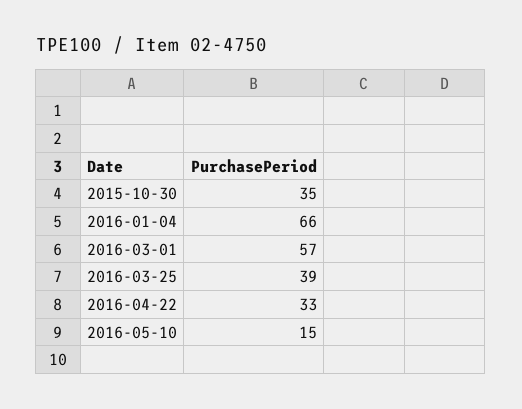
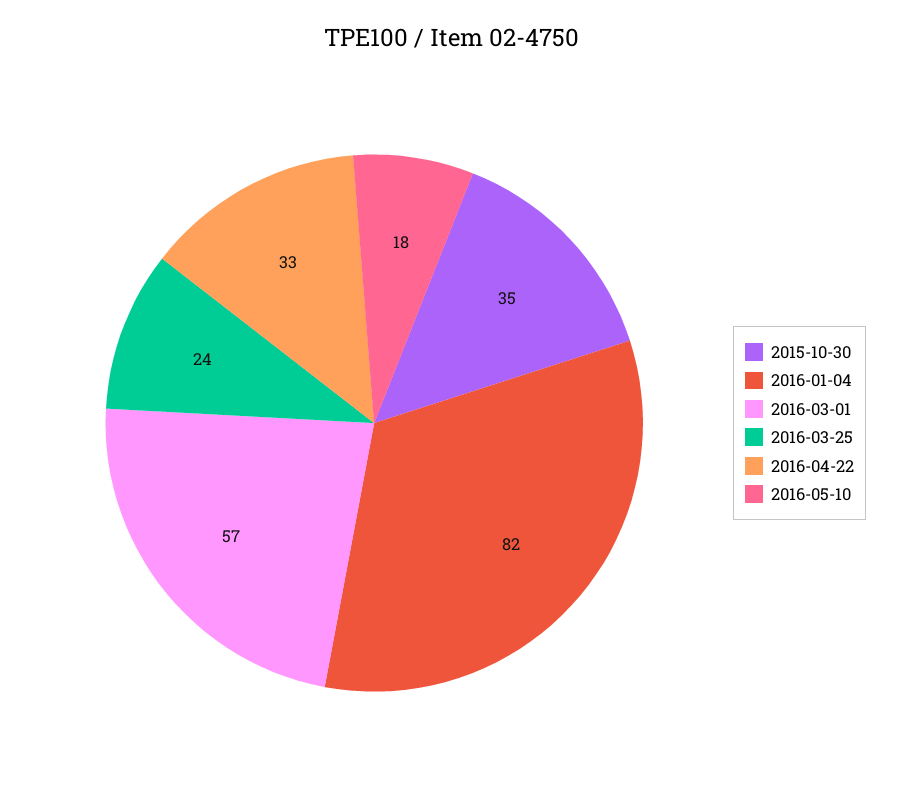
2016-01-04: 66 -> 82
2016-03-25: 39 -> 24
2016-05-10: 15 -> 18

